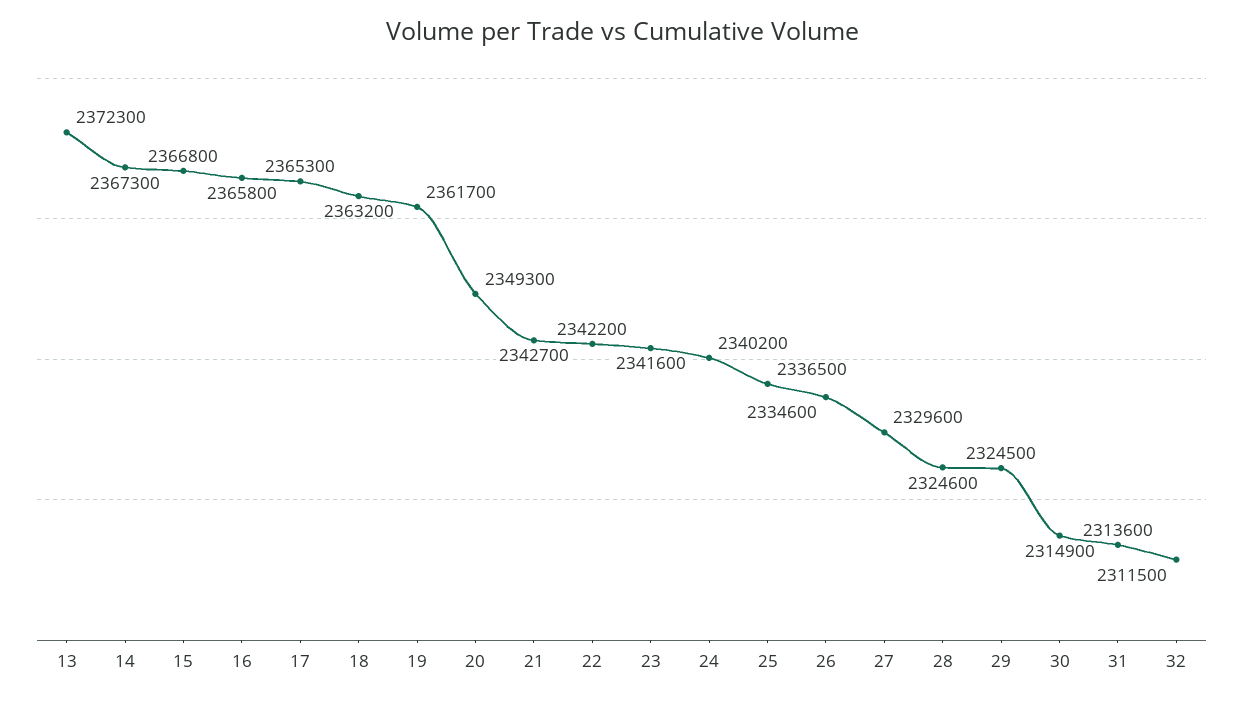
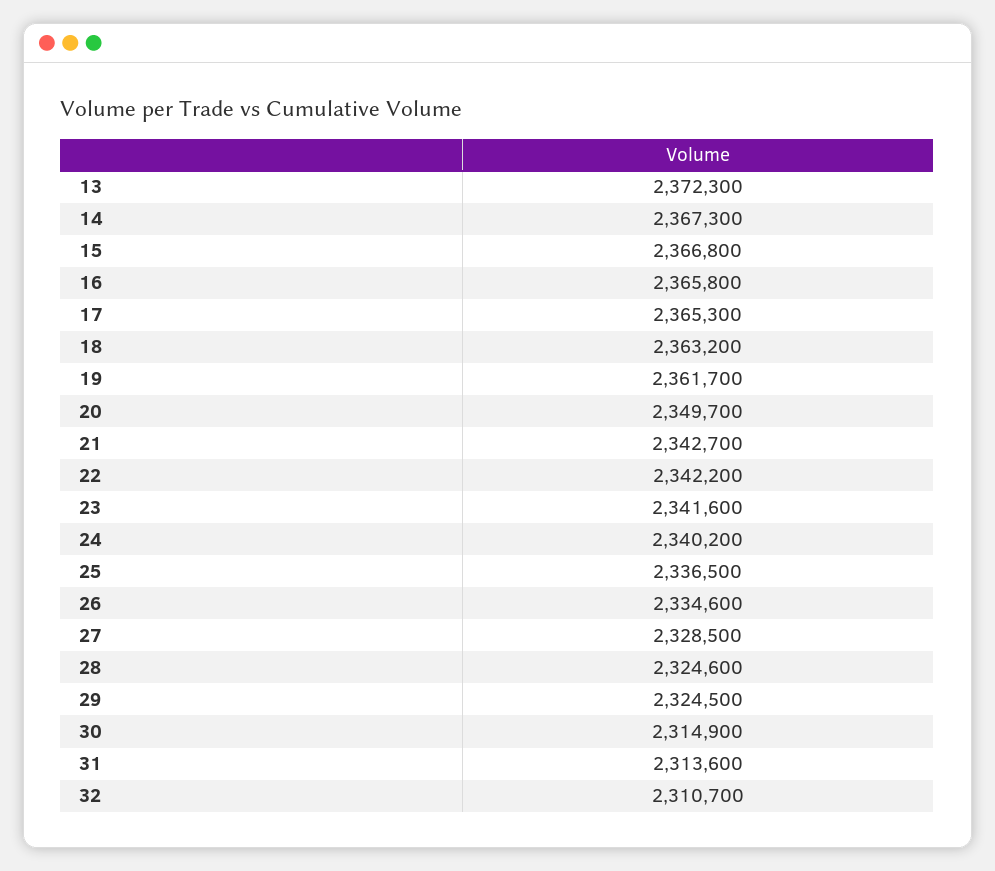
20: 2349300 -> 2349700
27: 2329600 -> 2328500
32: 2311500 -> 2310700

